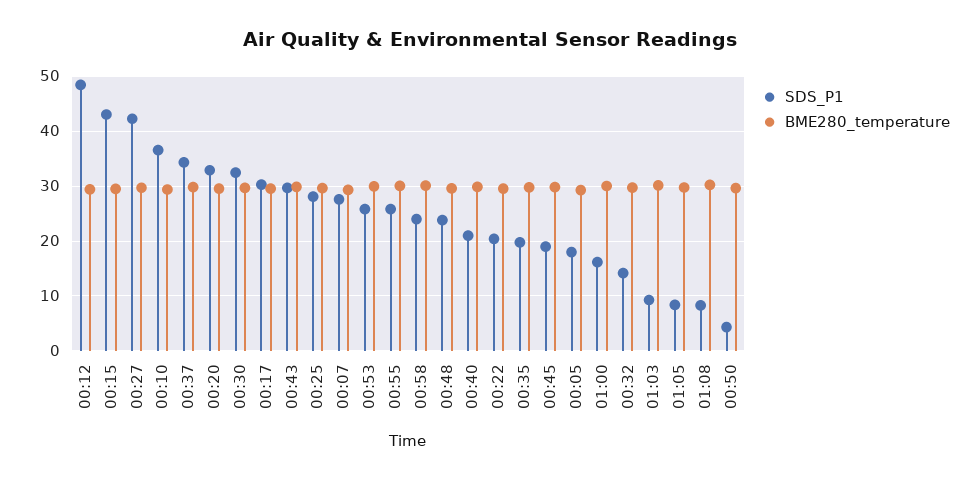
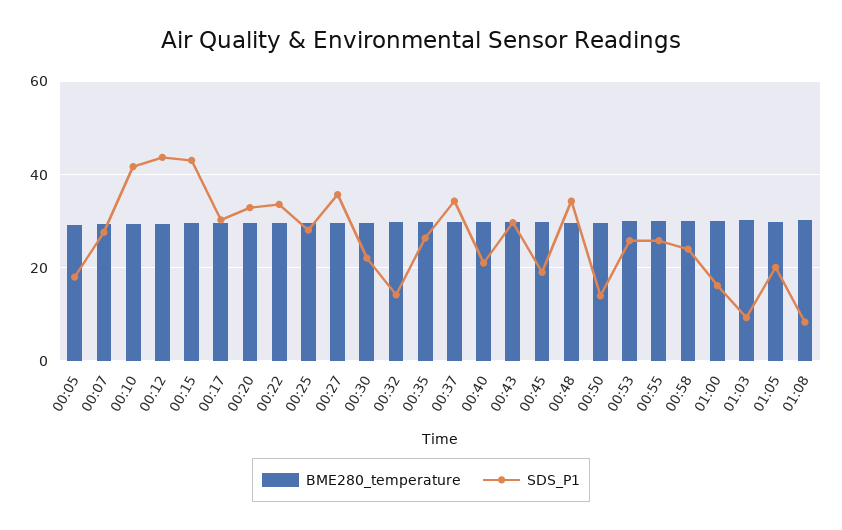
SDS_P1, 00:12: 48 -> 44
SDS_P1, 00:27: 42 -> 36
SDS_P1, 00:10: 36 -> 42
SDS_P1, 00:30: 32 -> 22
SDS_P1, 00:48: 24 -> 34
SDS_P1, 00:22: 20 -> 34
SDS_P1, 00:35: 20 -> 26
SDS_P1, 01:05: 8 -> 20
SDS_P1, 00:50: 4 -> 14

